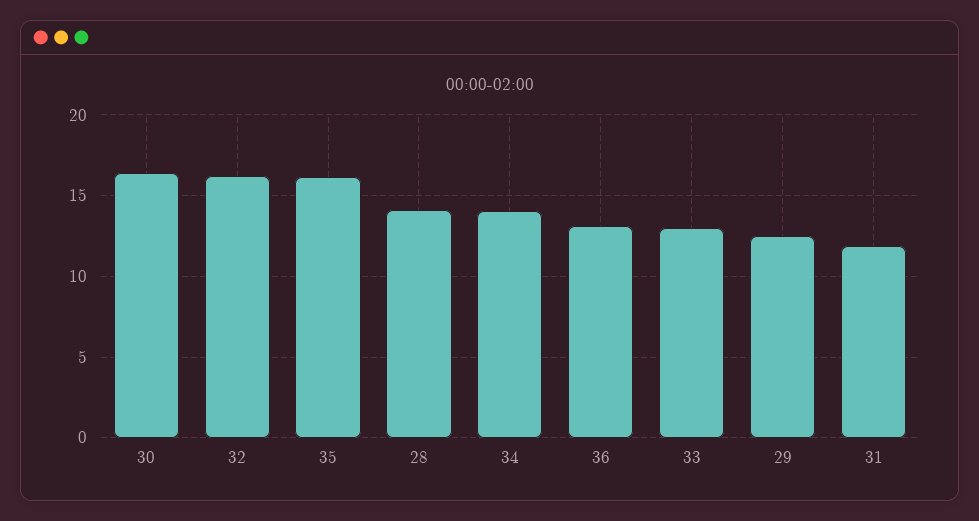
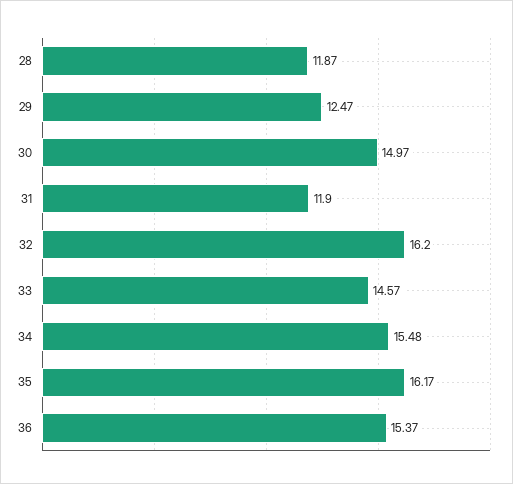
30: 16.5 -> 14.97
28: 14 -> 11.87
34: 14 -> 15.48
36: 13 -> 15.37
33: 13 -> 14.57

